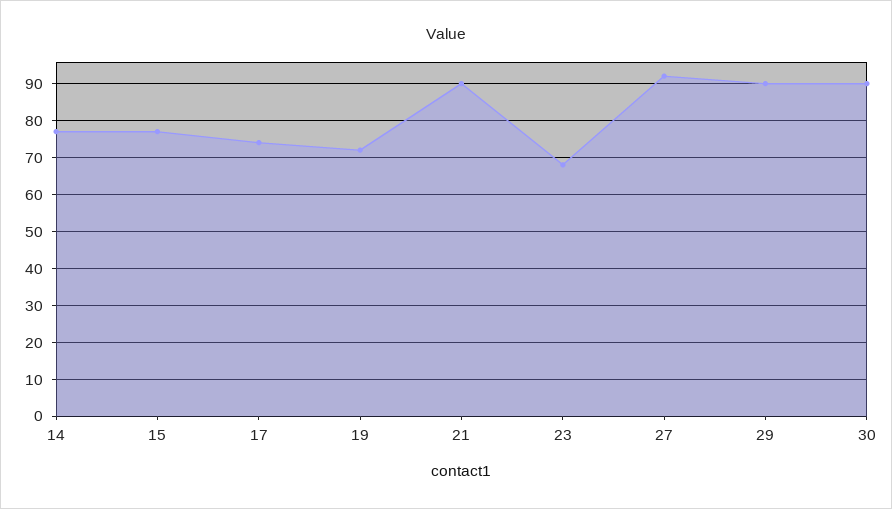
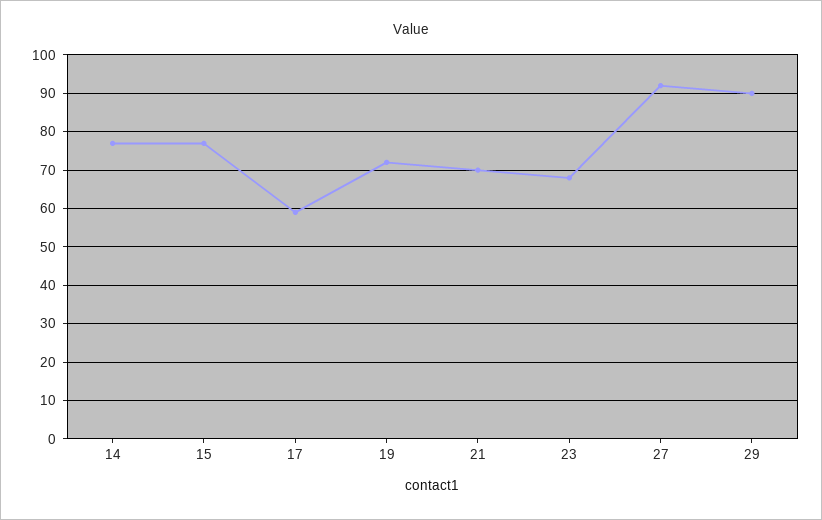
17: 75 -> 60
21: 90 -> 70
30: 90 -> none

